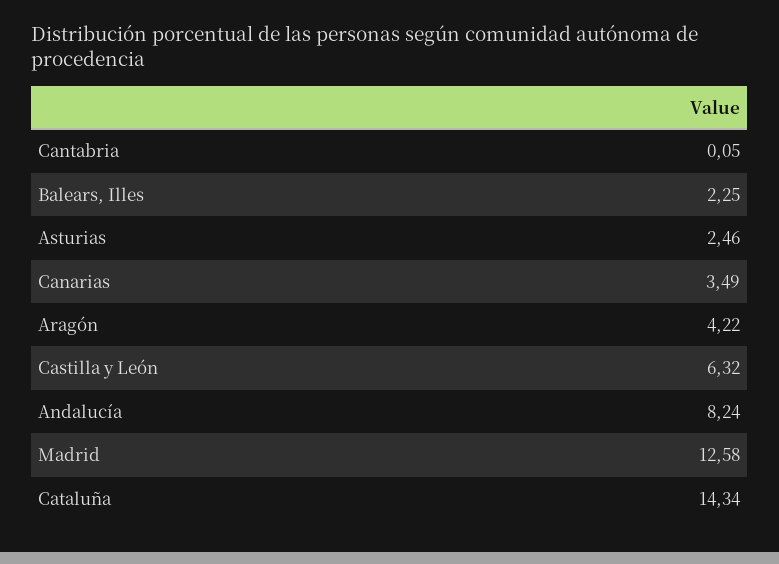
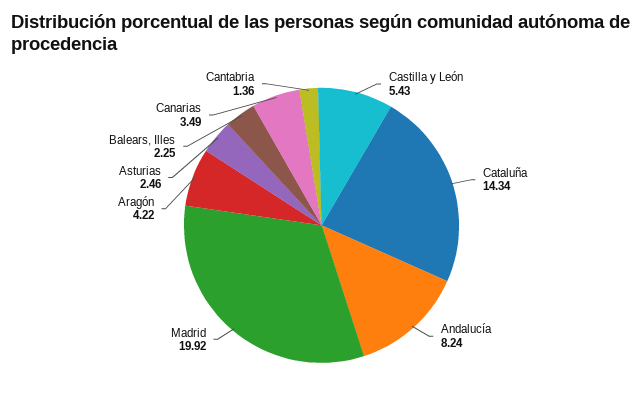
Cantabria: 0.05 -> 1.36
Castilla y León: 6.32 -> 5.43
Madrid: 12.58 -> 19.92

